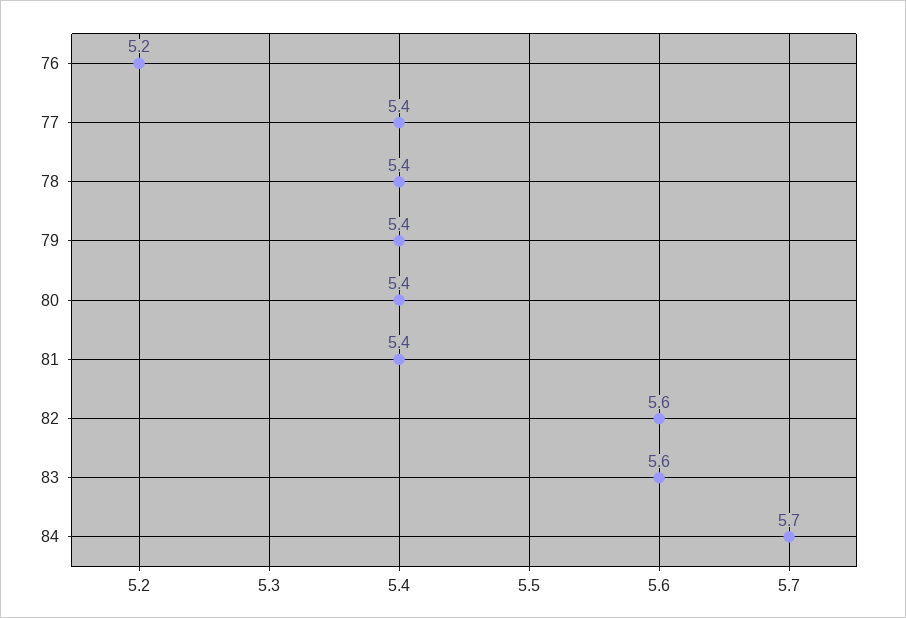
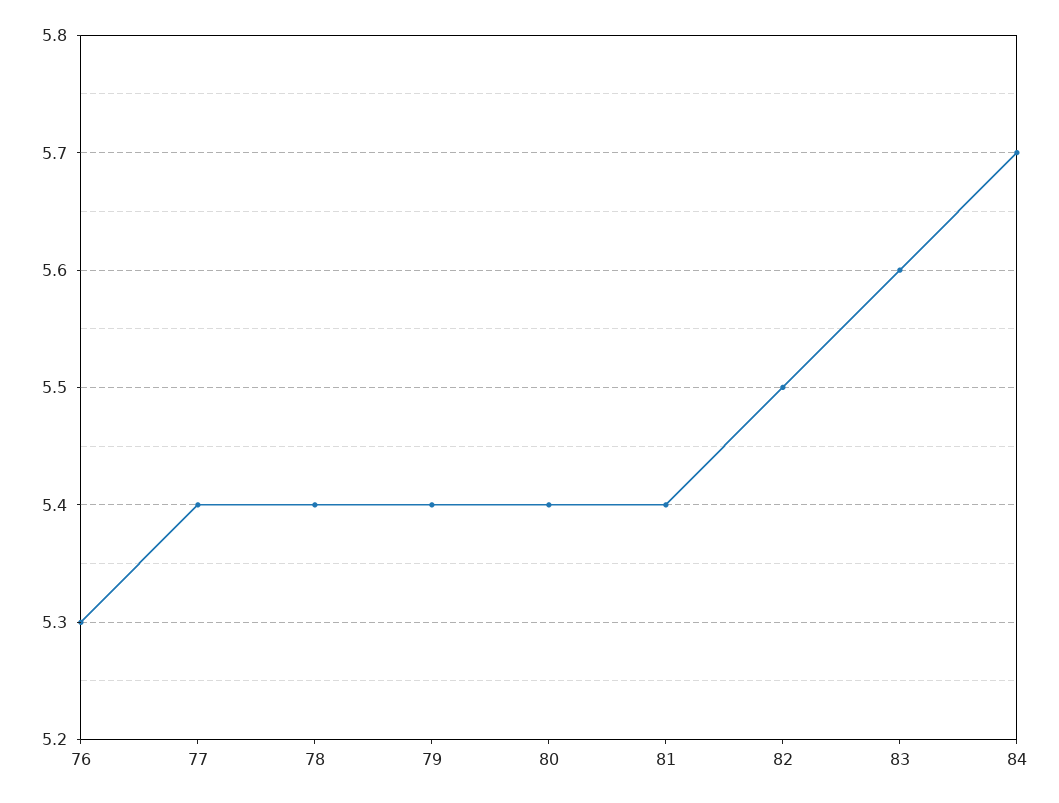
76: 5.2 -> 5.3
82: 5.6 -> 5.5

